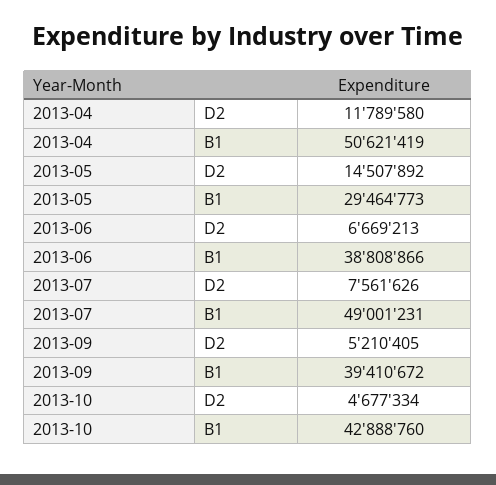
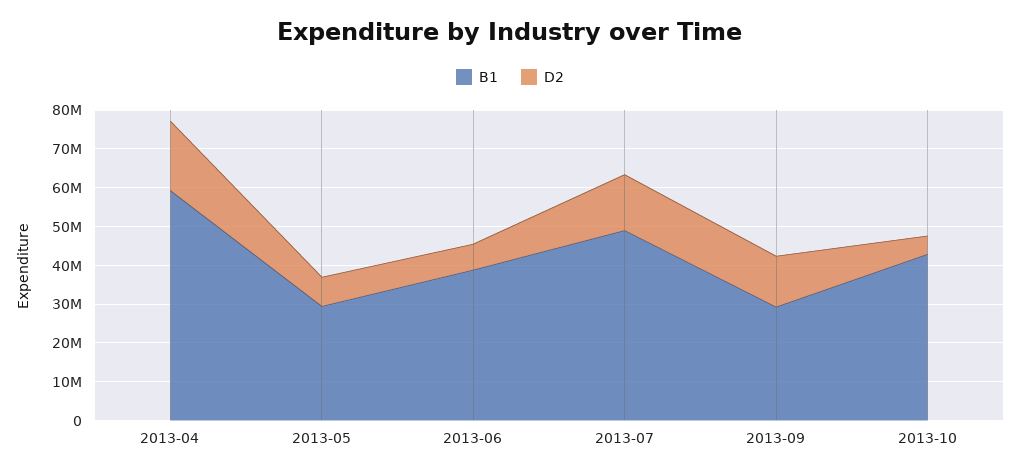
D2, 2013-04: 11789580 -> 17500000
B1, 2013-04: 50621419 -> 60000000
D2, 2013-05: 14507892 -> 7500000
D2, 2013-07: 7561626 -> 15000000
D2, 2013-09: 5210405 -> 12500000
B1, 2013-09: 39410672 -> 30000000

